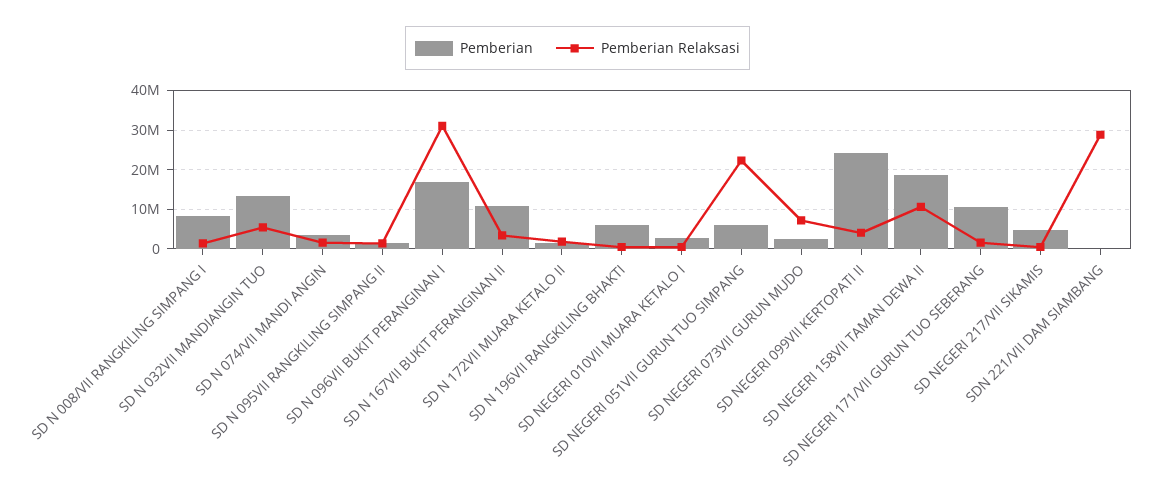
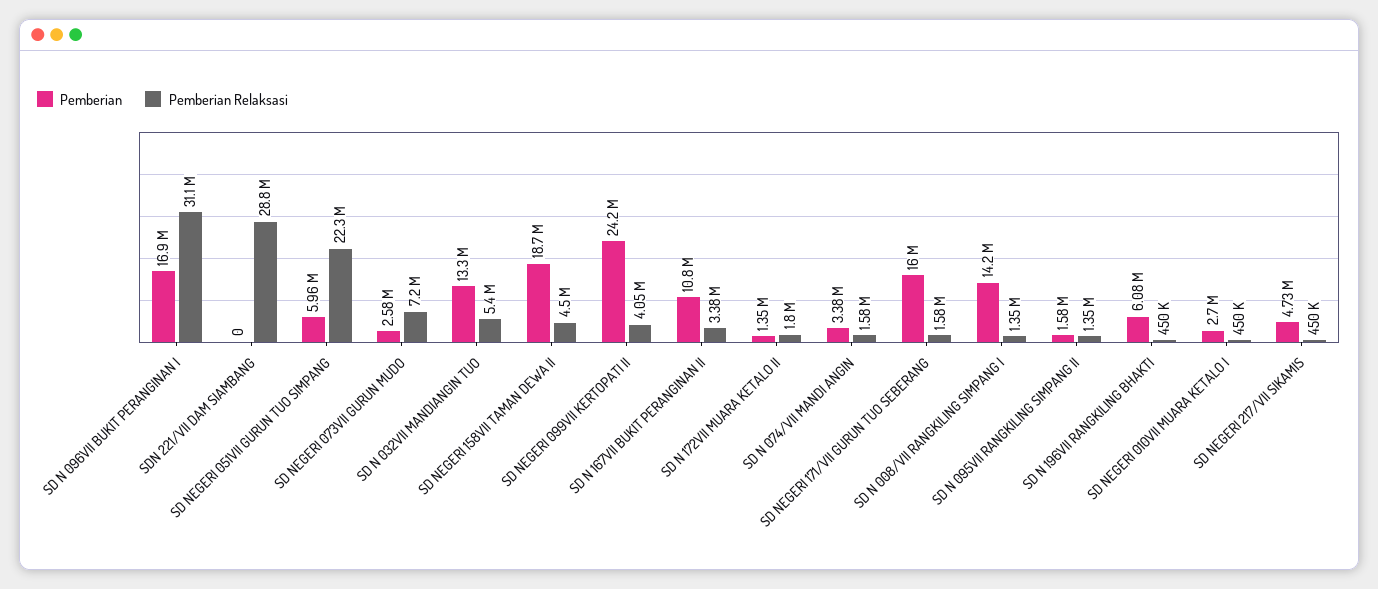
Pemberian, SD N 008/VII RANGKILING SIMPANG I: 8000000 -> 14200000
Pemberian Relaksasi, SD NEGERI 158VII TAMAN DEWA II: 10000000 -> 4500000
Pemberian, SD NEGERI 171/VII GURUN TUO SEBERANG: 10000000 -> 16000000

